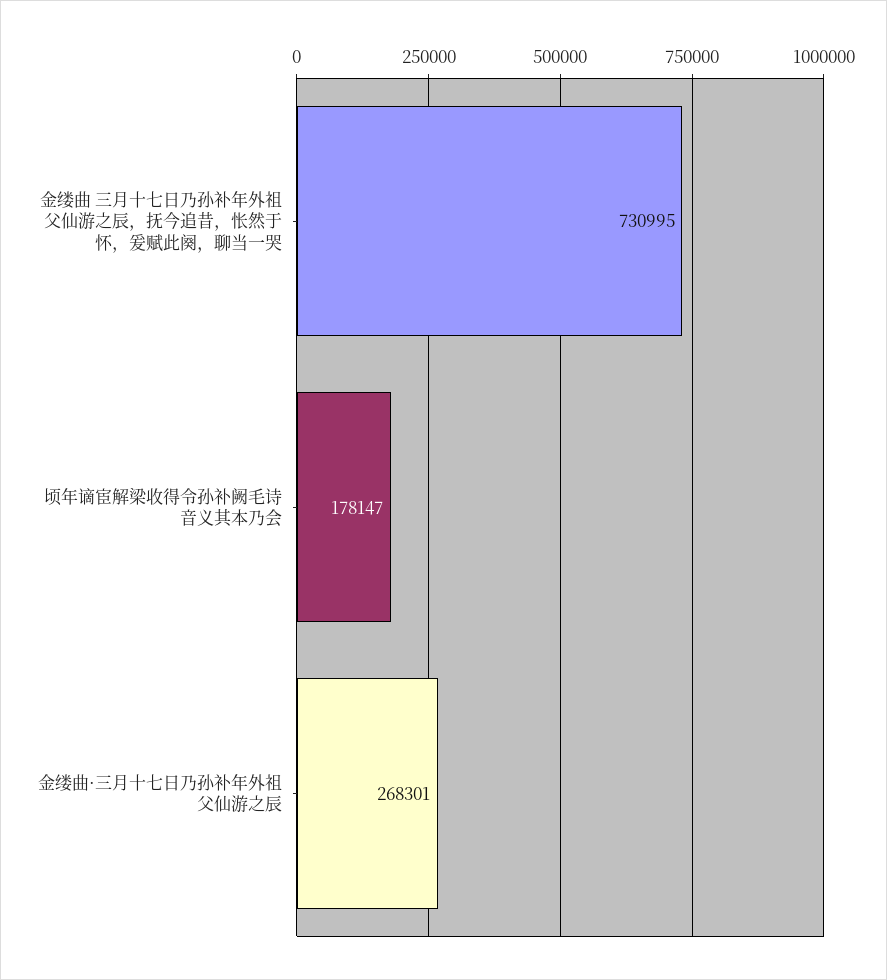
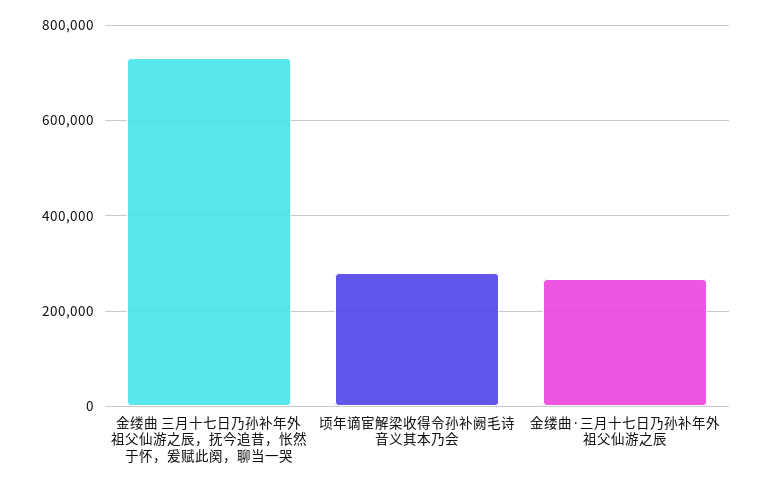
顷年谪宦解梁收得令孙补阙毛诗音义其本乃会: 178147 -> 280000

